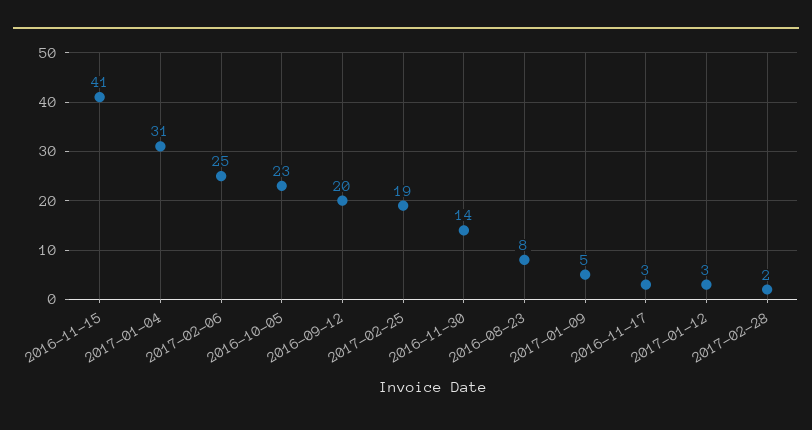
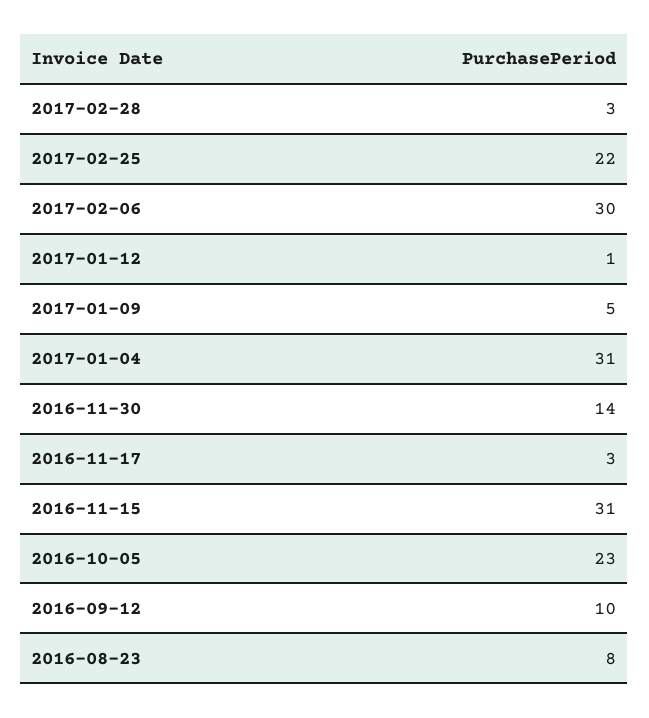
2016-11-15: 41 -> 31
2017-02-06: 25 -> 30
2016-09-12: 20 -> 10
2017-02-25: 19 -> 22
2017-01-12: 3 -> 1
2017-02-28: 2 -> 3

